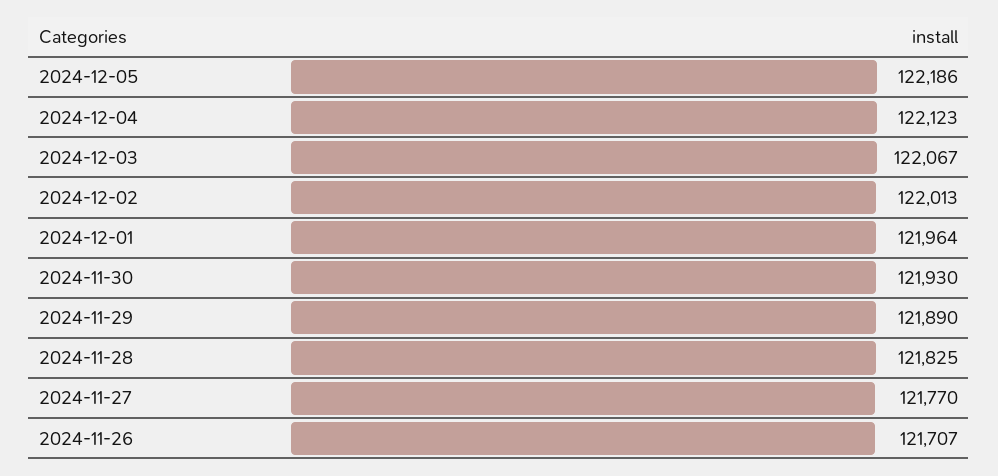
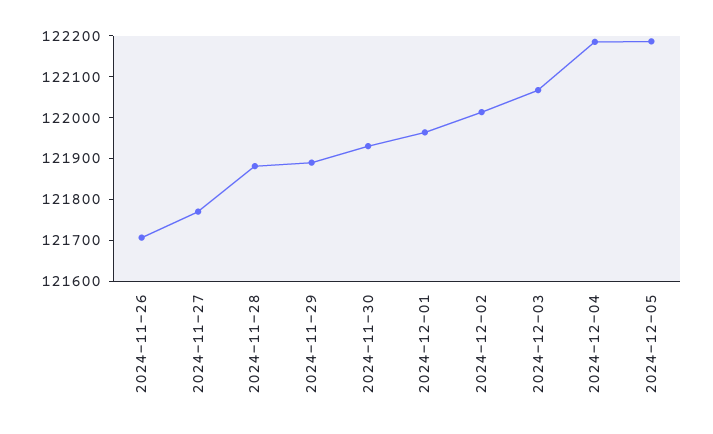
2024-12-04: 122123 -> 122180
2024-11-28: 121825 -> 121880

